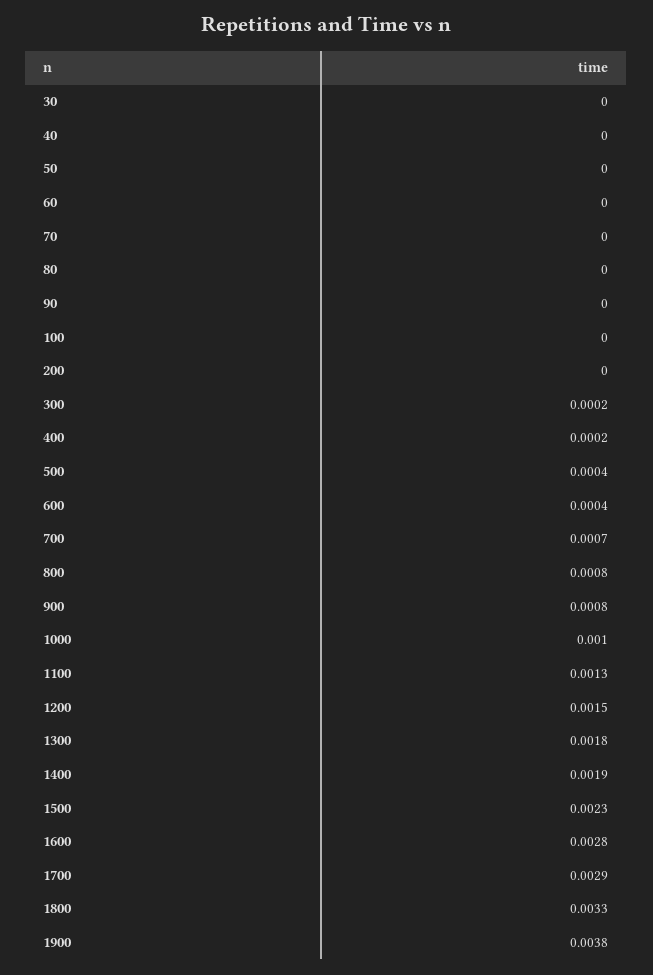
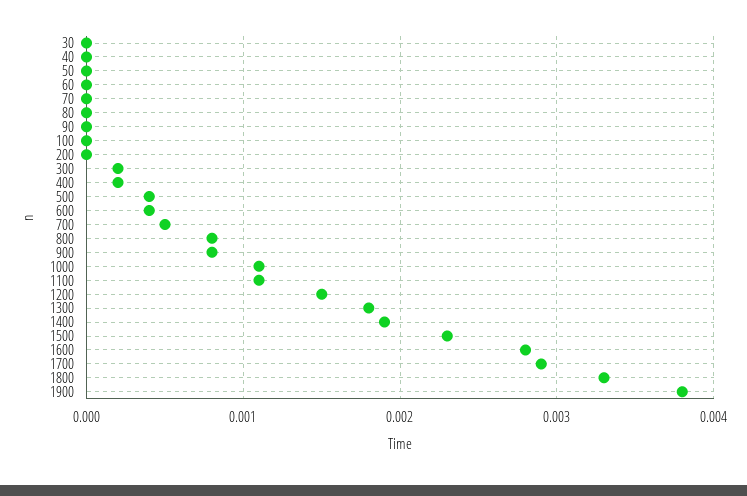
700: 0.0007 -> 0.0005
1000: 0.001 -> 0.0011
1100: 0.0013 -> 0.0011

